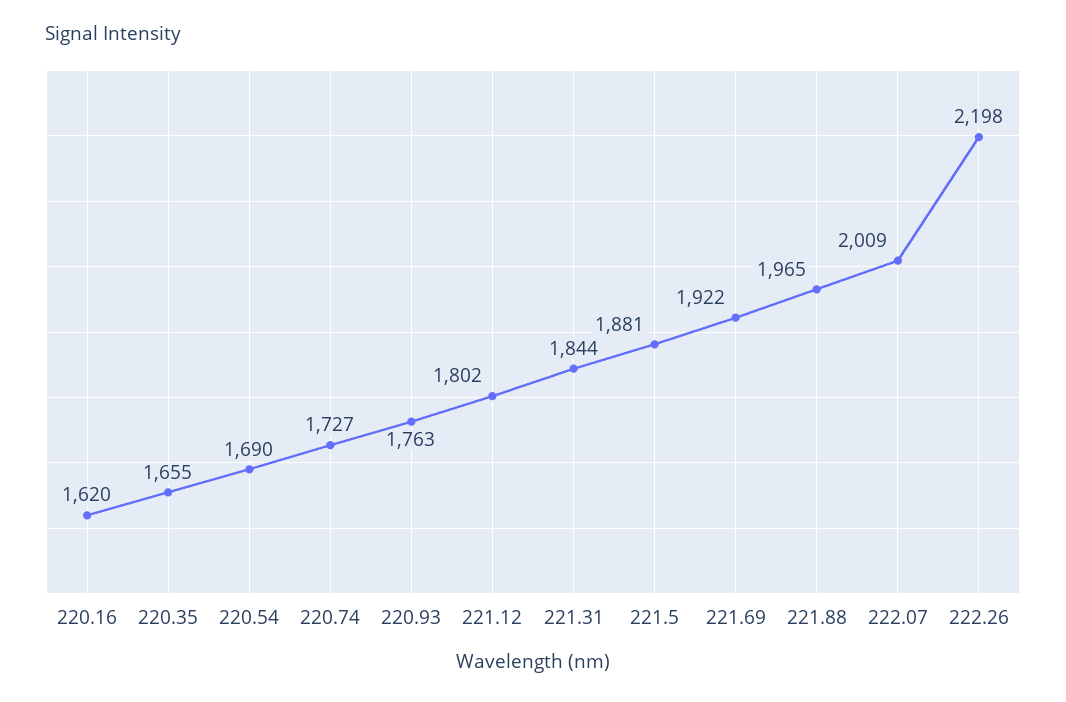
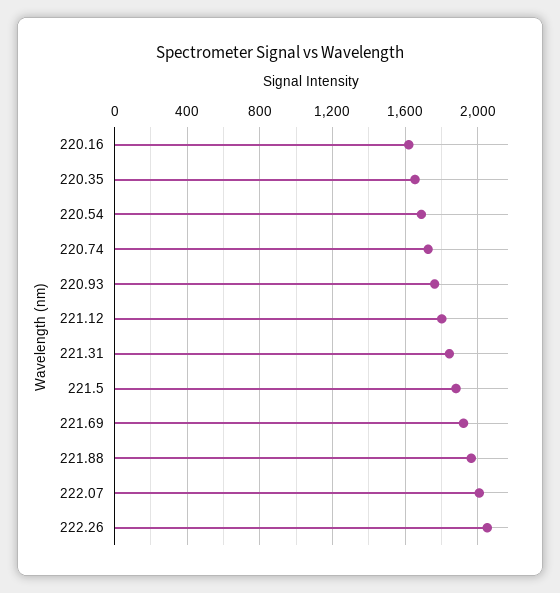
222.26: 2198 -> 2050

